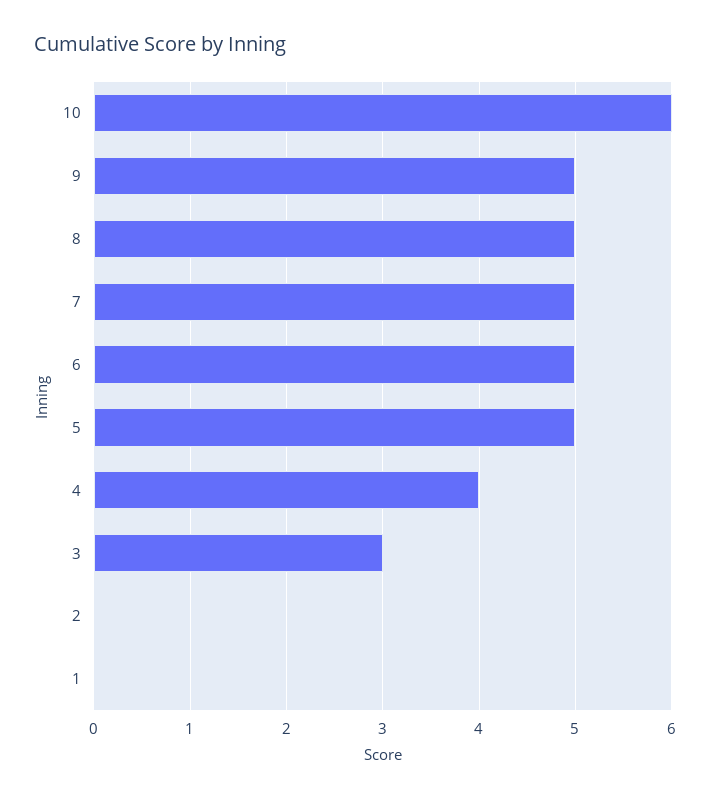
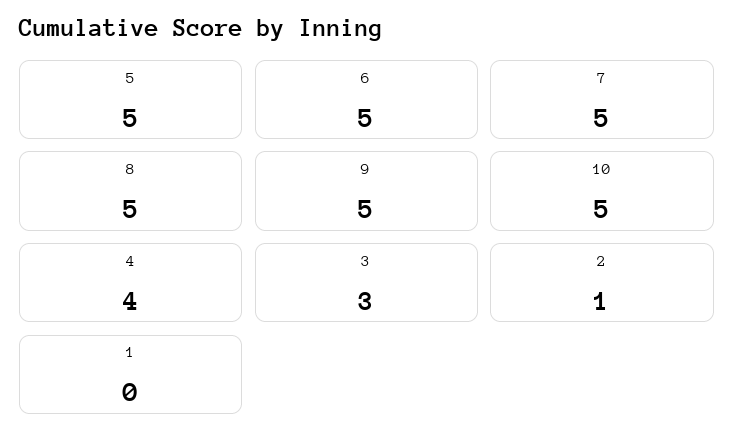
10: 6 -> 5
2: 0 -> 1

